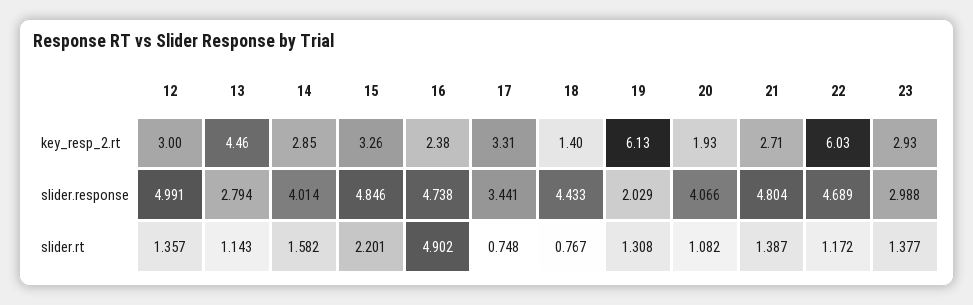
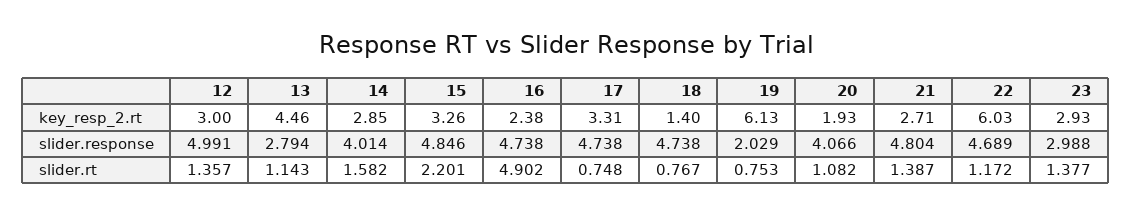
17, slider.response: 3.441 -> 4.738
18, slider.response: 4.433 -> 4.738
19, slider.rt: 1.308 -> 0.753

